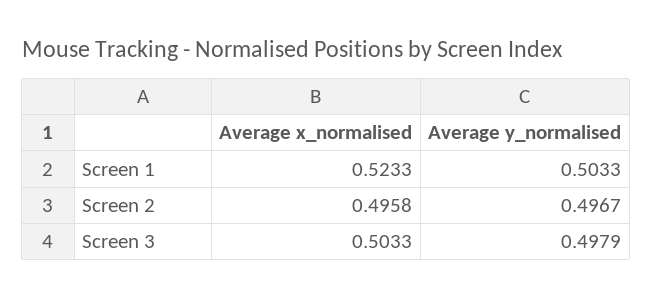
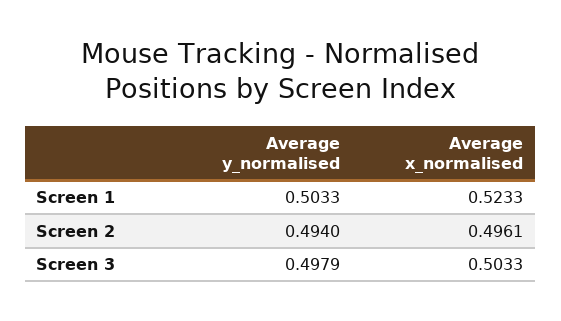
Average x_normalised, Screen 2: 0.4958 -> 0.4961
Average y_normalised, Screen 2: 0.4967 -> 0.494

